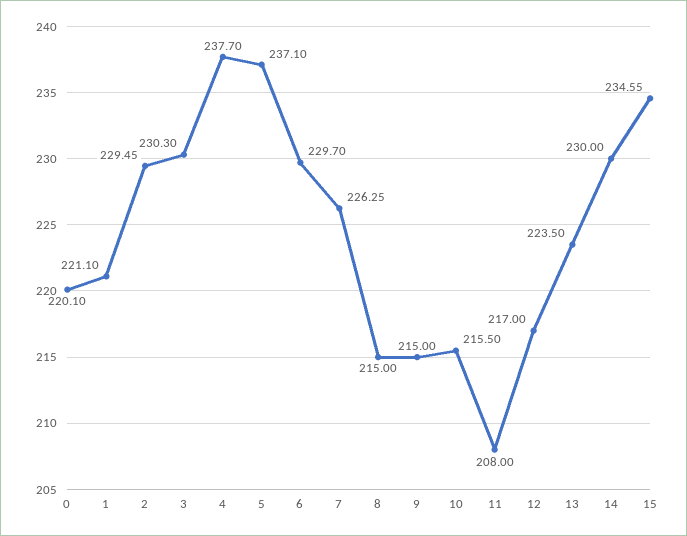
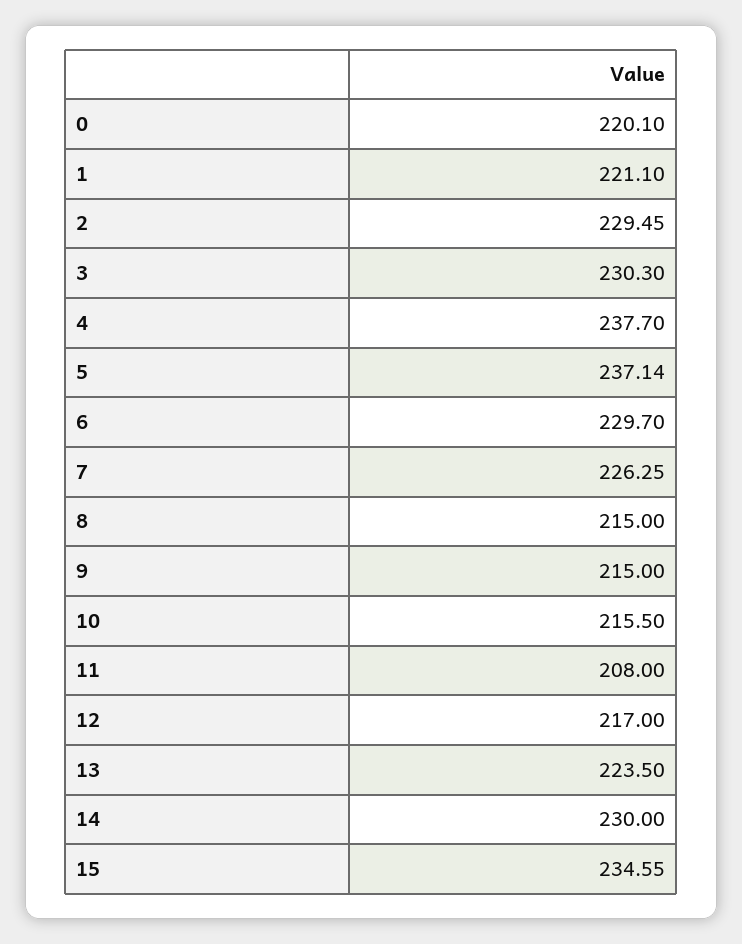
5: 237.1 -> 237.14

